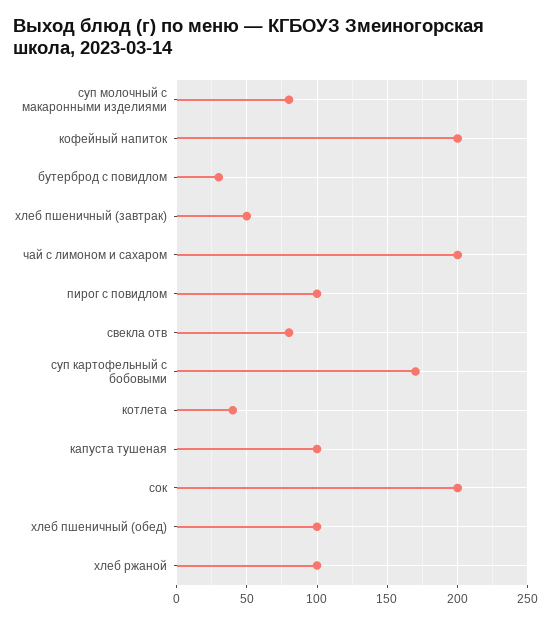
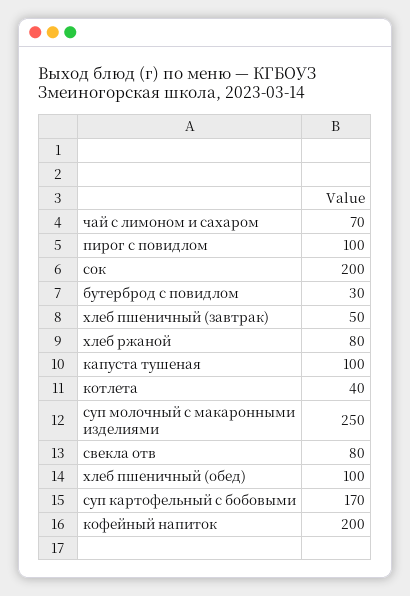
суп молочный с макаронными изделиями: 80 -> 250
чай с лимоном и сахаром: 200 -> 70
хлеб ржаной: 100 -> 80

